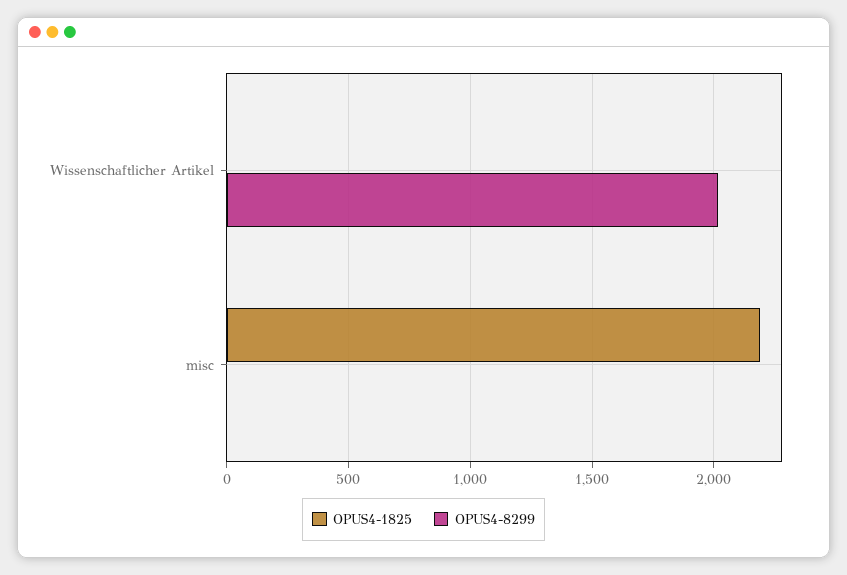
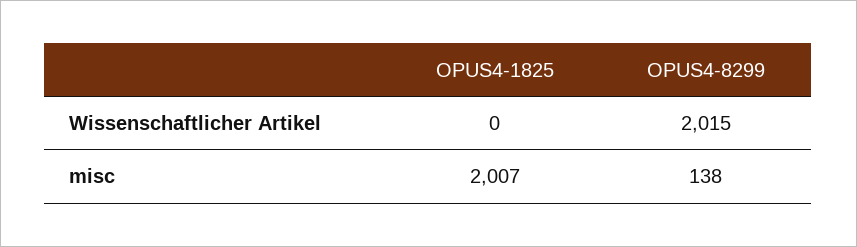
OPUS4-1825, misc: 2200 -> 2007
OPUS4-8299, misc: 0 -> 138

